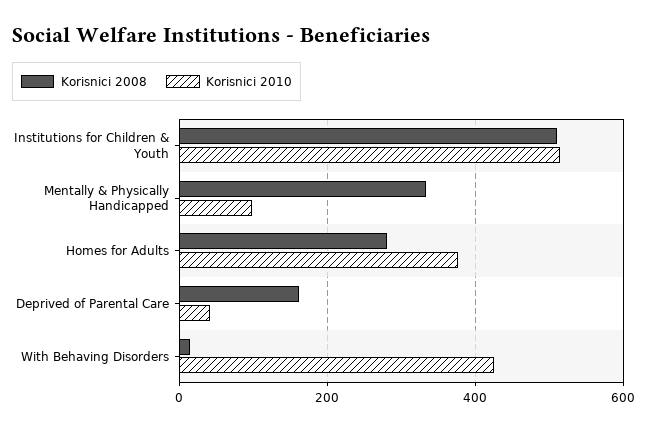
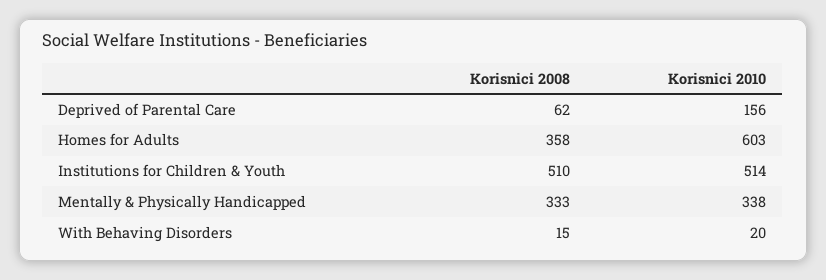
Korisnici 2010, Mentally & Physically Handicapped: 100 -> 338
Korisnici 2008, Homes for Adults: 280 -> 358
Korisnici 2010, Homes for Adults: 380 -> 603
Korisnici 2008, Deprived of Parental Care: 160 -> 62
Korisnici 2010, Deprived of Parental Care: 40 -> 156
Korisnici 2010, With Behaving Disorders: 420 -> 20

